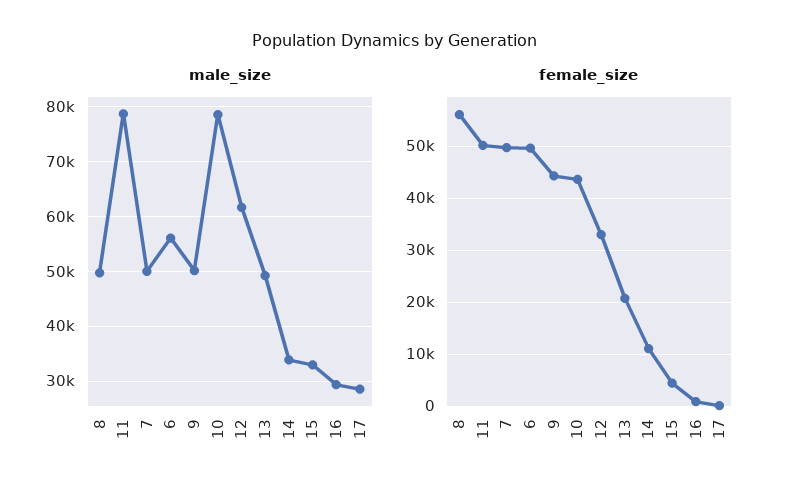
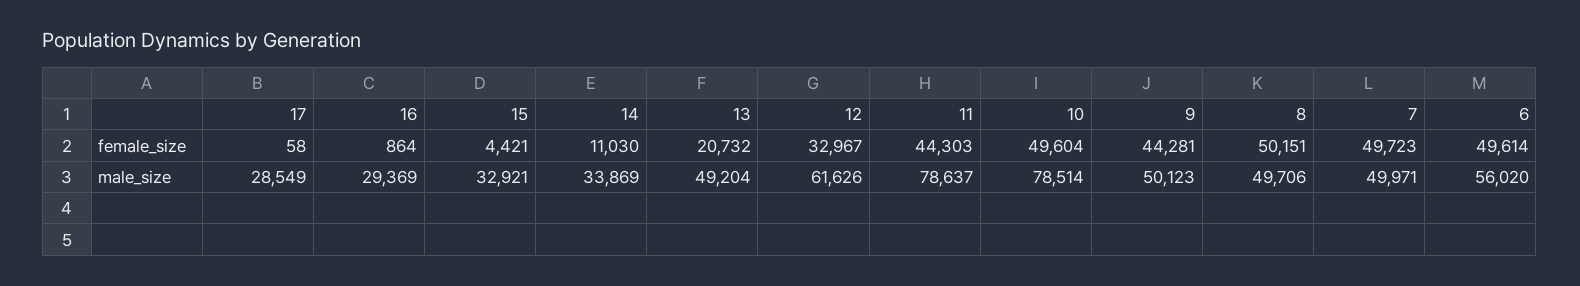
female_size, 8: 56000 -> 50151
female_size, 11: 50000 -> 44303
female_size, 10: 44000 -> 49604

